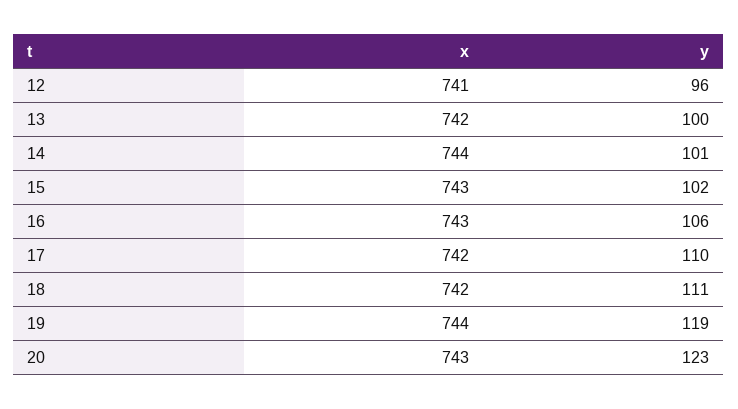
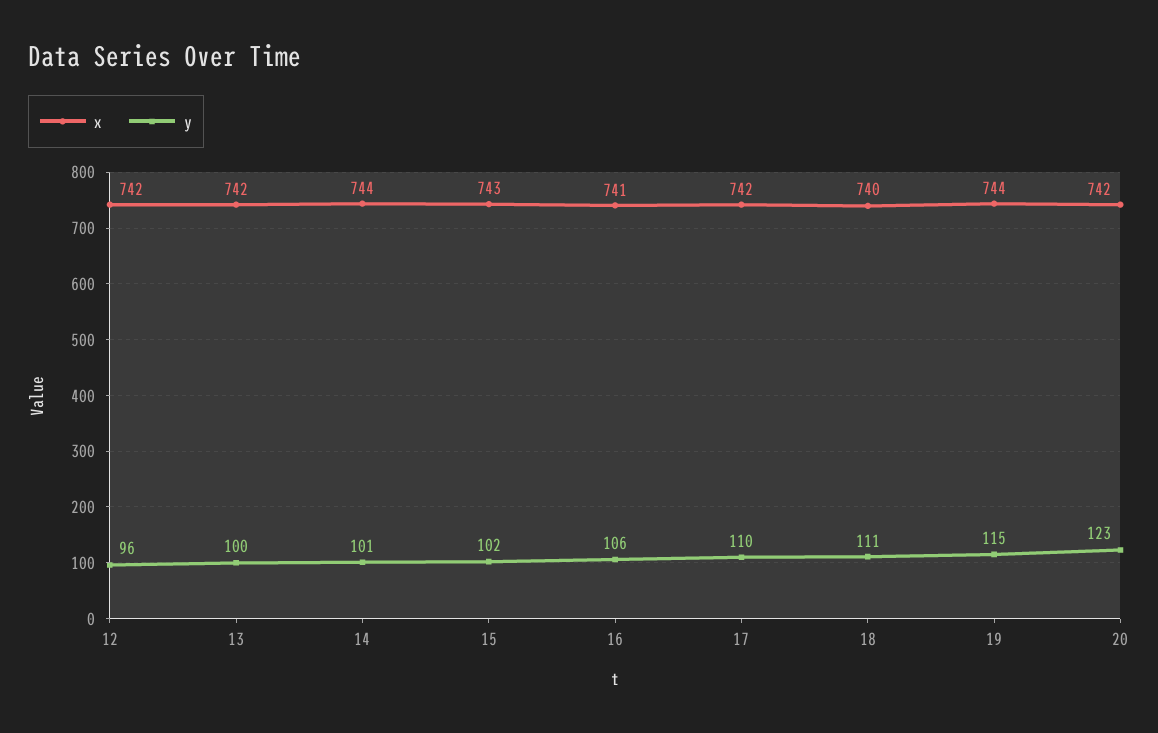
x, 12: 741 -> 742
x, 16: 743 -> 741
x, 18: 742 -> 740
y, 19: 119 -> 115
x, 20: 743 -> 742

